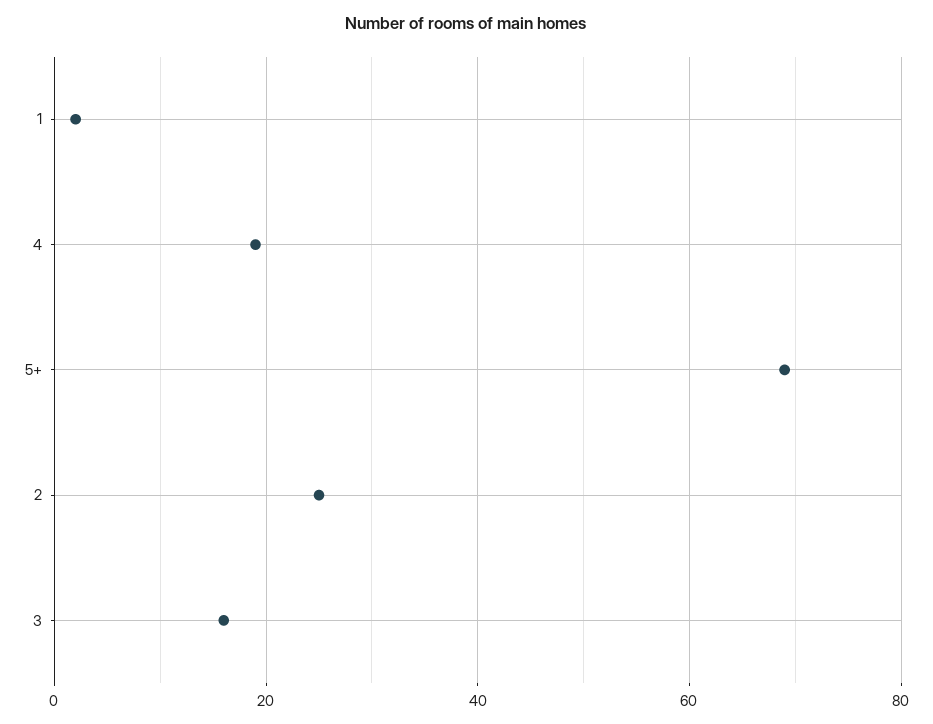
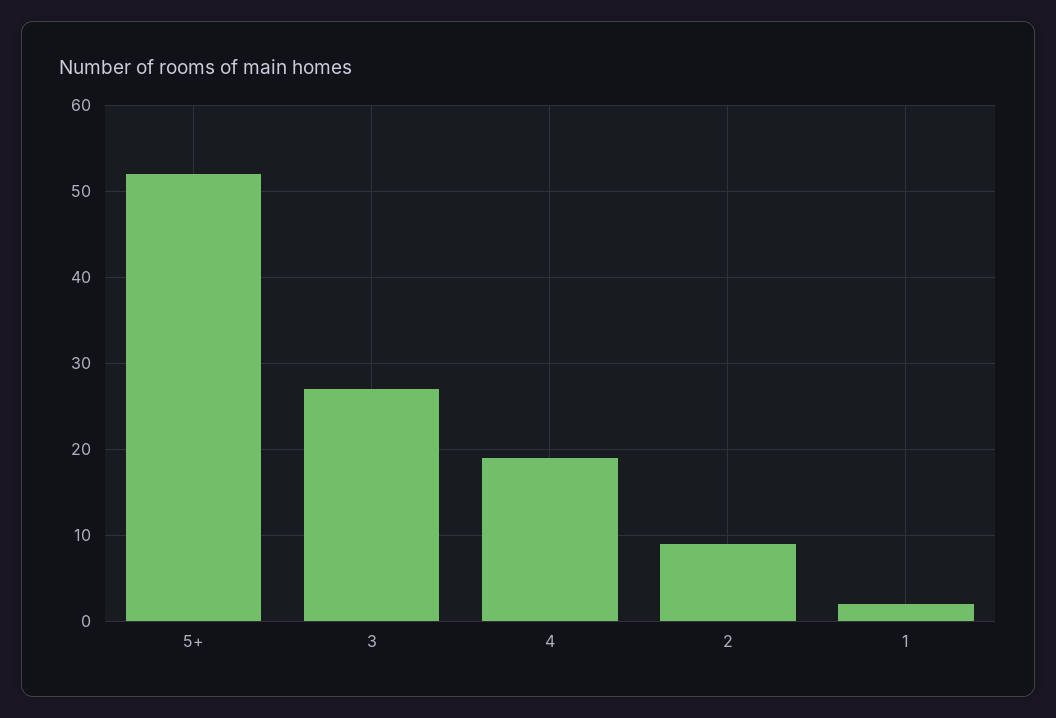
5+: 70 -> 52
2: 25 -> 9
3: 15 -> 27

